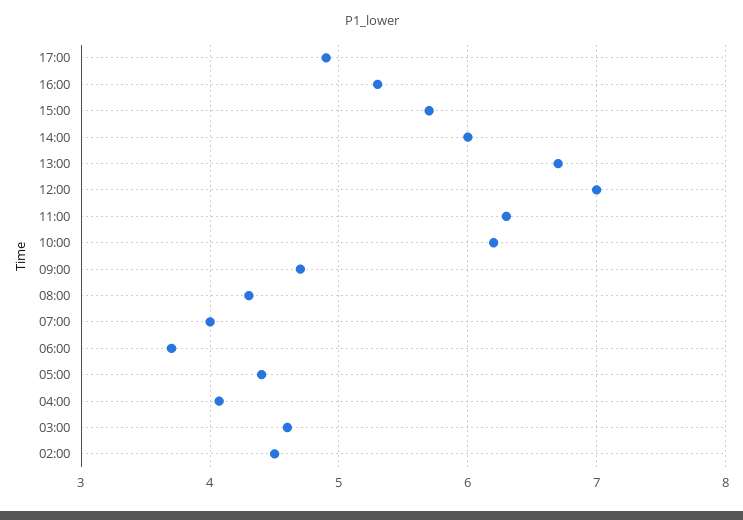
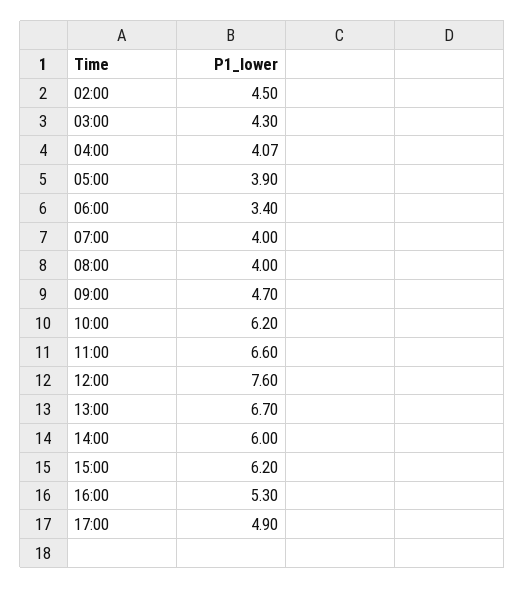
15:00: 5.7 -> 6.2
12:00: 7 -> 7.6
11:00: 6.3 -> 6.6
08:00: 4.3 -> 4
06:00: 3.7 -> 3.4
05:00: 4.4 -> 3.9
03:00: 4.6 -> 4.3

